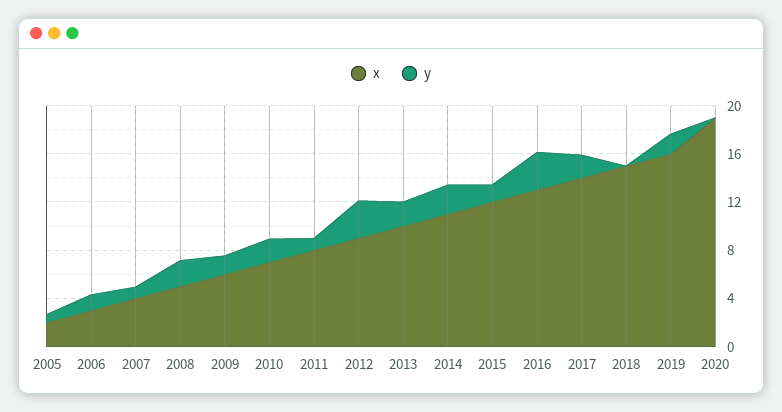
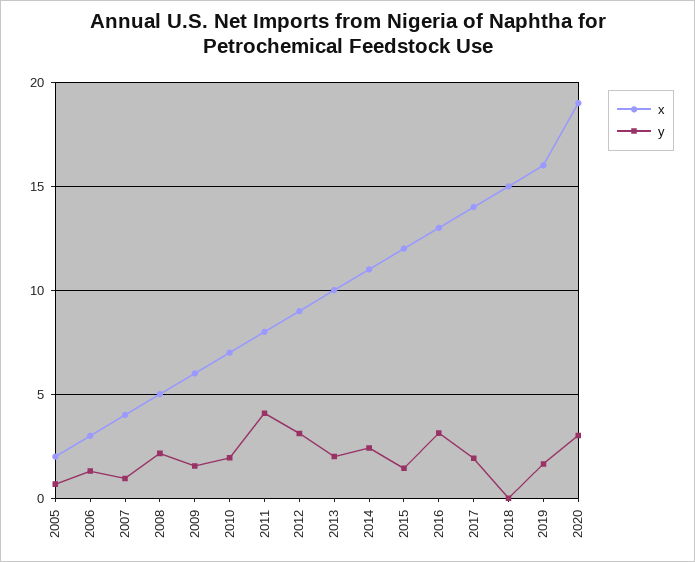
y, 2011: 1 -> 4
y, 2020: 0 -> 3

